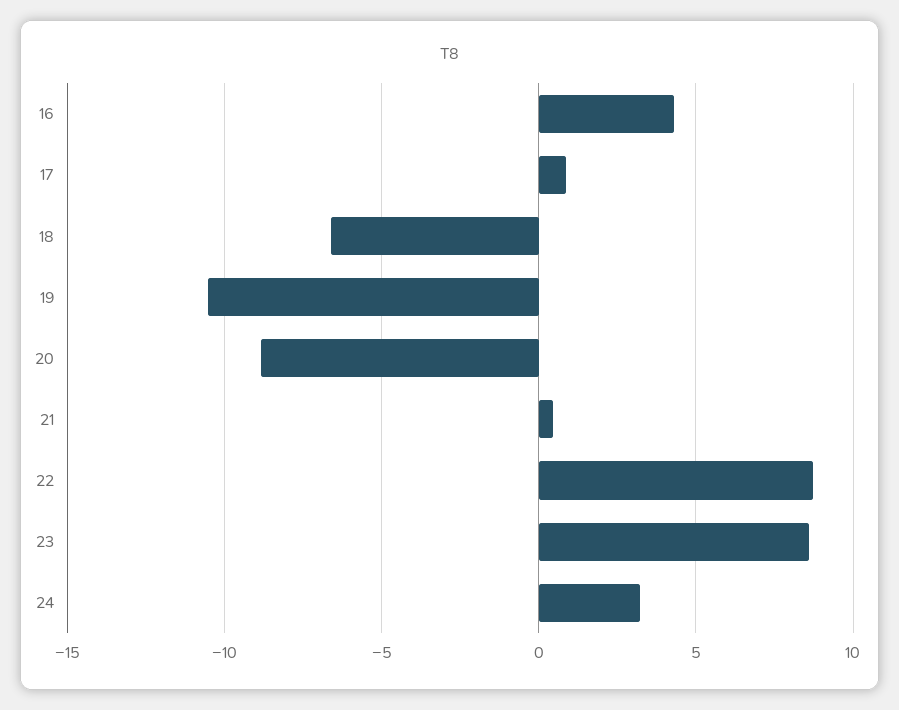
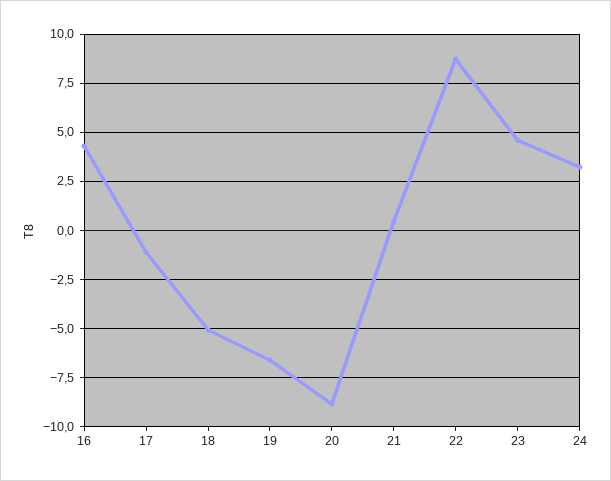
17: 1 -> -1
18: -6.5 -> -5
19: -10.5 -> -6.5
23: 8.5 -> 4.5

